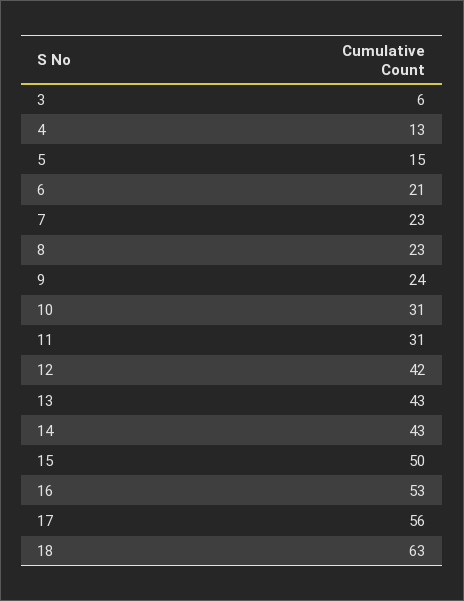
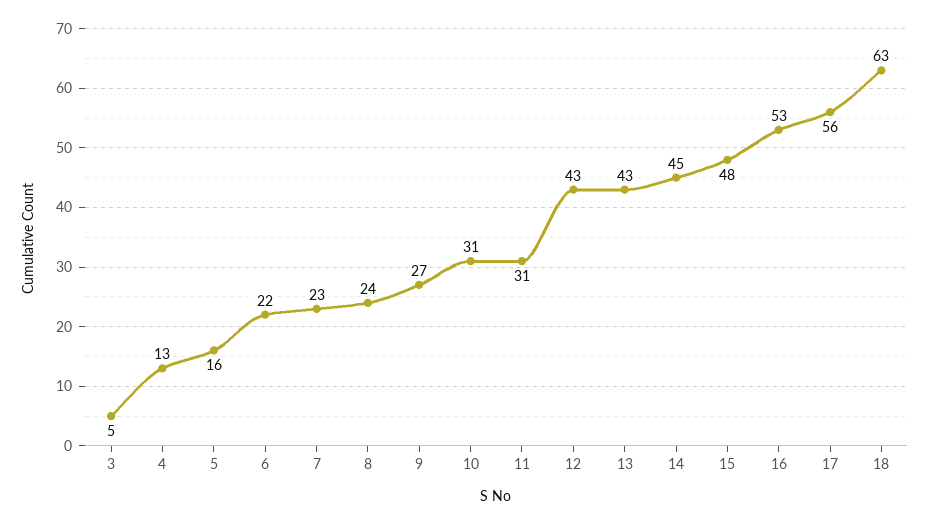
3: 6 -> 5
5: 15 -> 16
6: 21 -> 22
8: 23 -> 24
9: 24 -> 27
12: 42 -> 43
14: 43 -> 45
15: 50 -> 48

